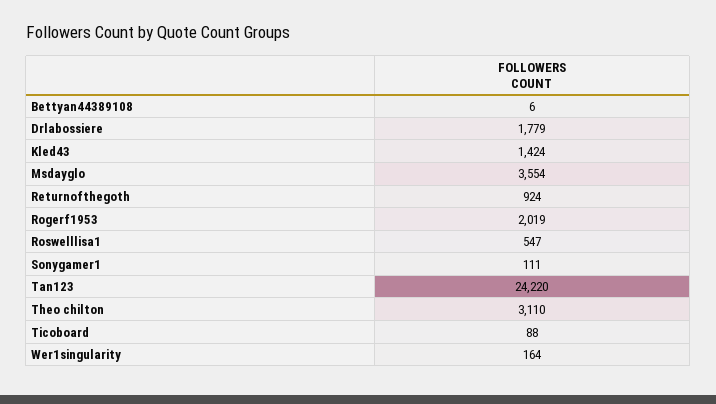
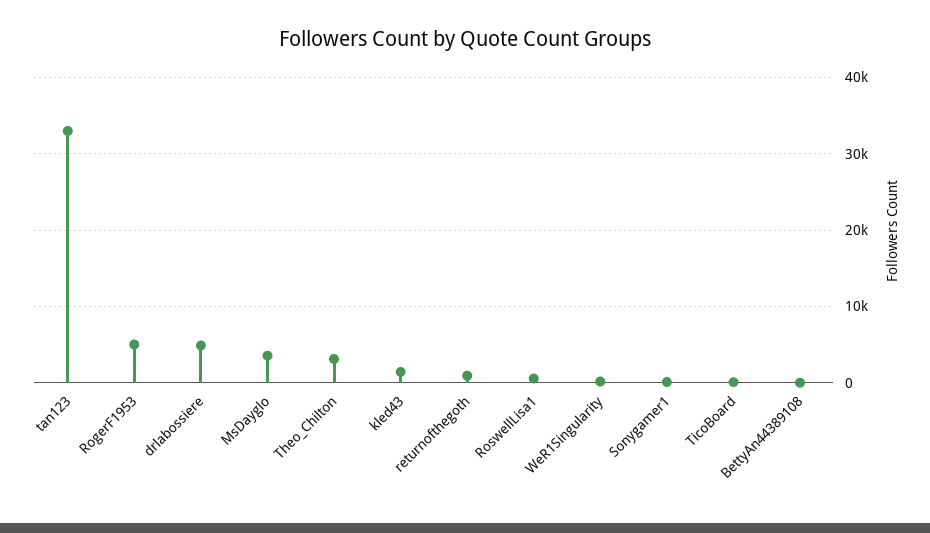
Drlabossiere: 1779 -> 5000
Rogerf1953: 2019 -> 5000
Tan123: 24220 -> 33000

